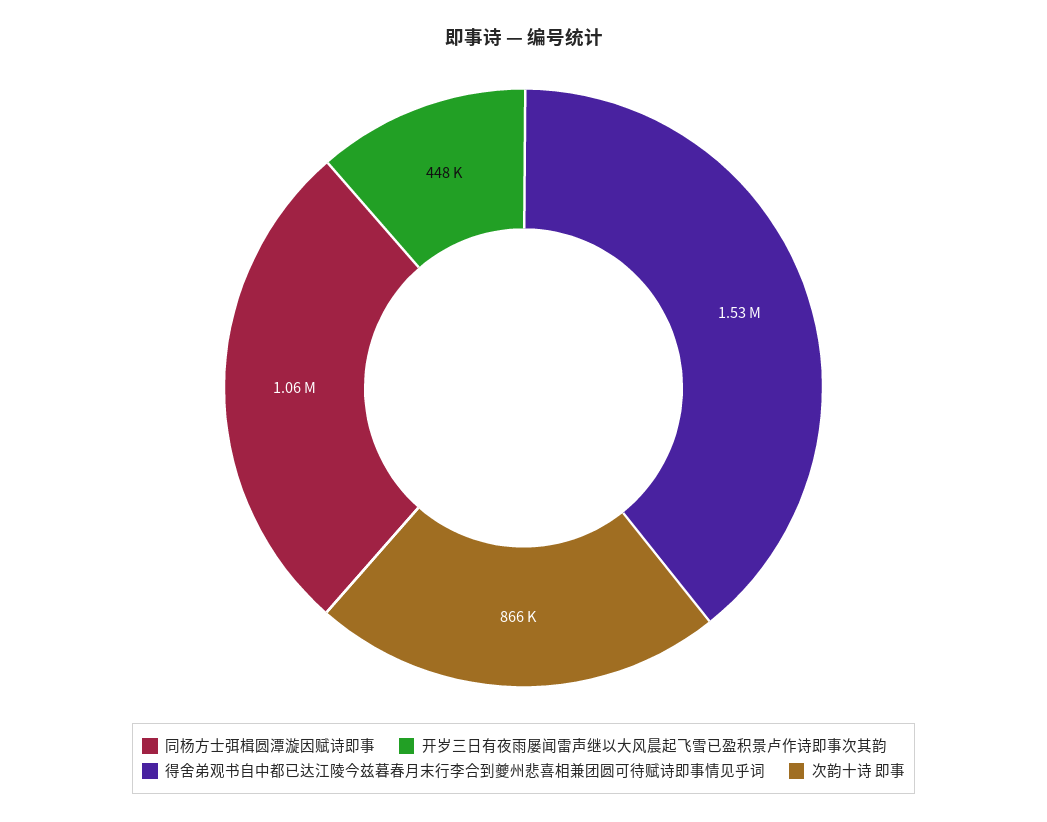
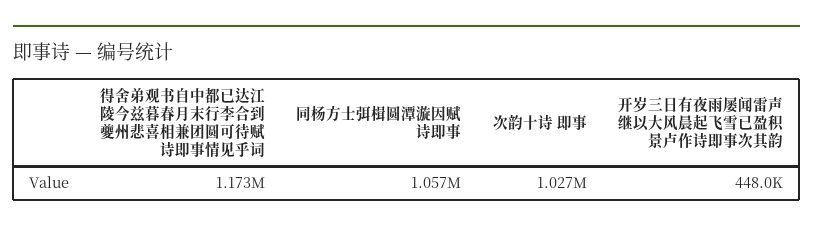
得舍弟观书自中都已达江陵今兹暮春月末行李合到夔州悲喜相兼团圆可待赋诗即事情见乎词: 1530000 -> 1173000
次韵十诗 即事: 866000 -> 1027000

